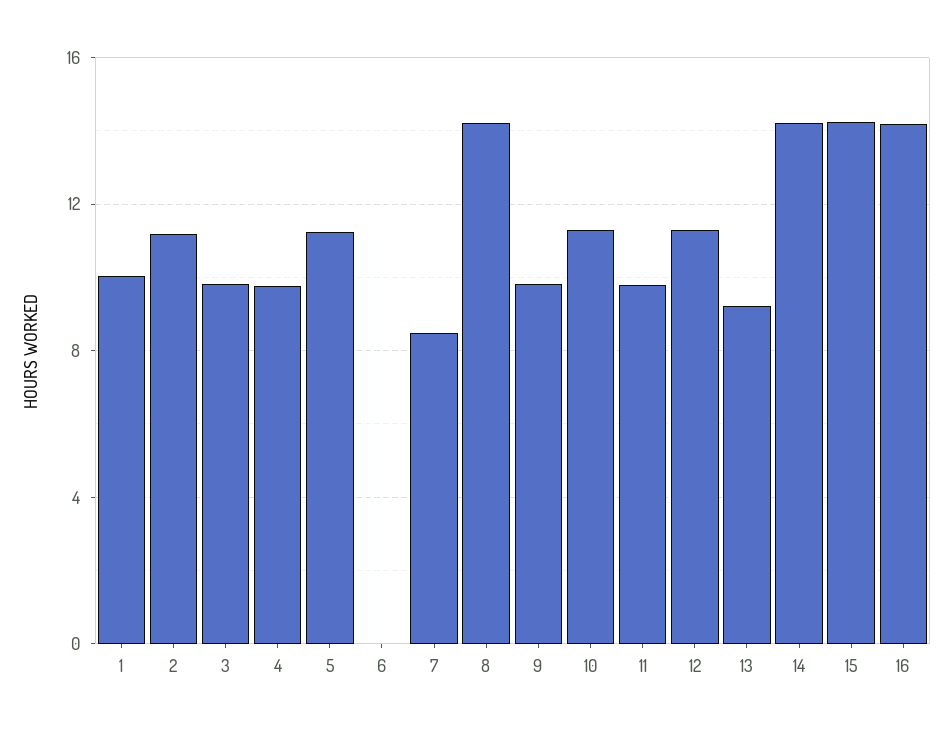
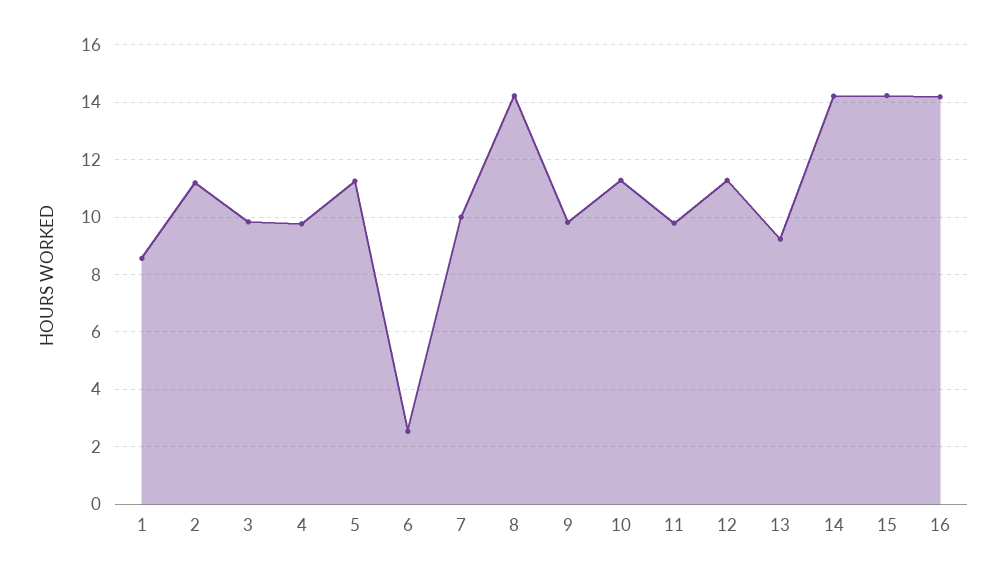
1: 10 -> 8.5
6: 0 -> 2.5
7: 8.5 -> 10

